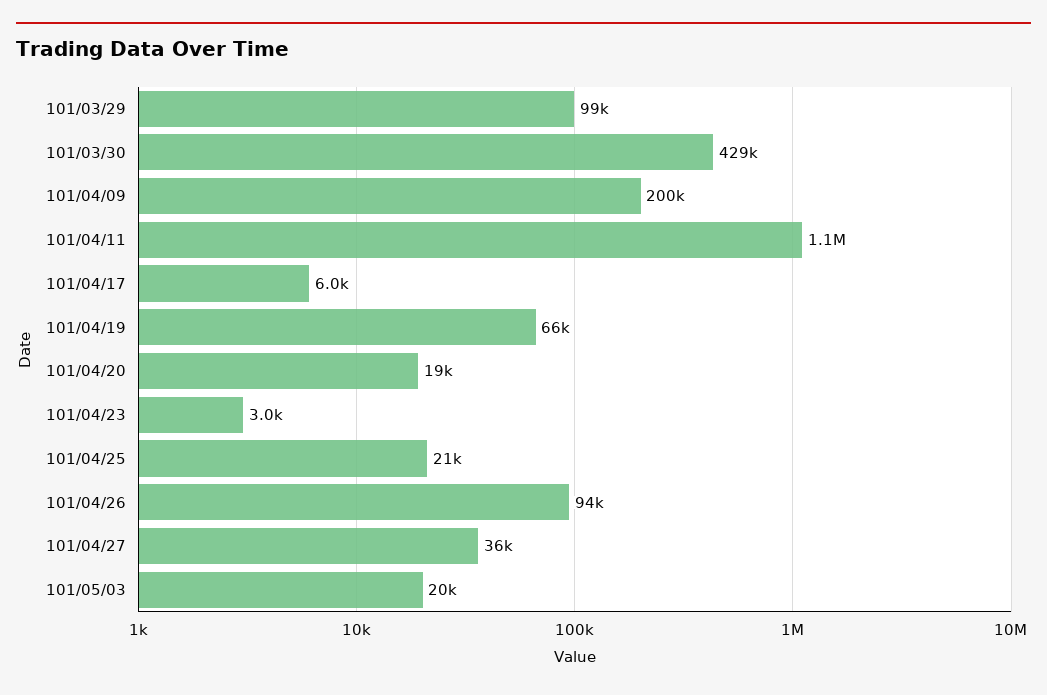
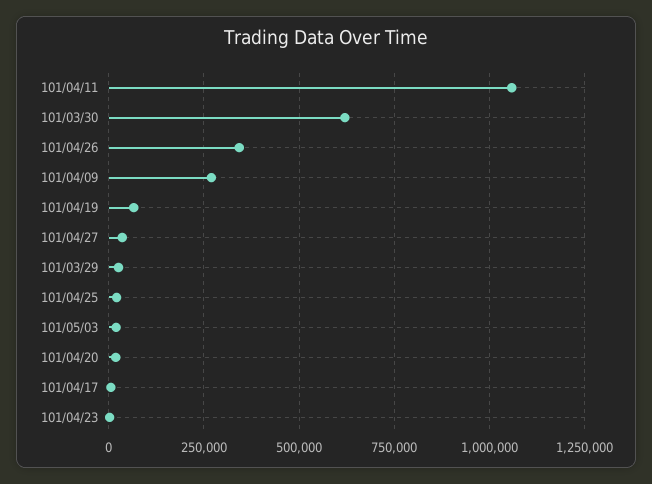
101/03/29: 99000 -> 25000
101/03/30: 429000 -> 625000
101/04/09: 200000 -> 275000
101/04/26: 94000 -> 350000

